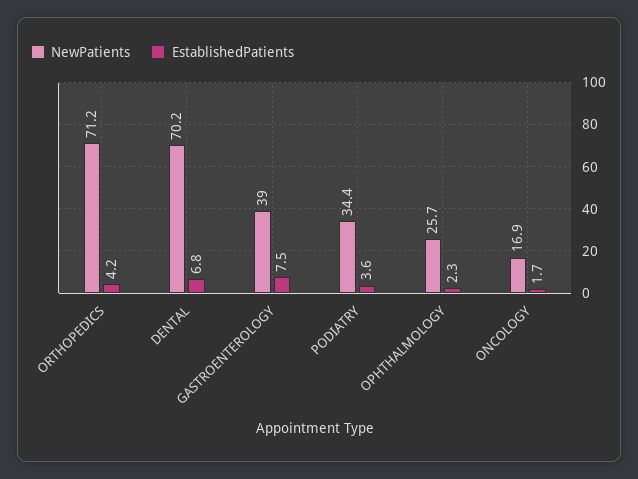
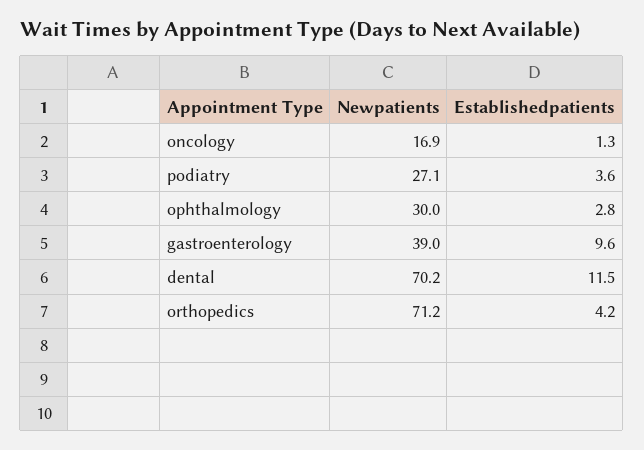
EstablishedPatients, DENTAL: 6.8 -> 11.5
EstablishedPatients, GASTROENTEROLOGY: 7.5 -> 9.6
NewPatients, PODIATRY: 34.4 -> 27.1
NewPatients, OPHTHALMOLOGY: 25.7 -> 30
EstablishedPatients, OPHTHALMOLOGY: 2.3 -> 2.8
EstablishedPatients, ONCOLOGY: 1.7 -> 1.3

